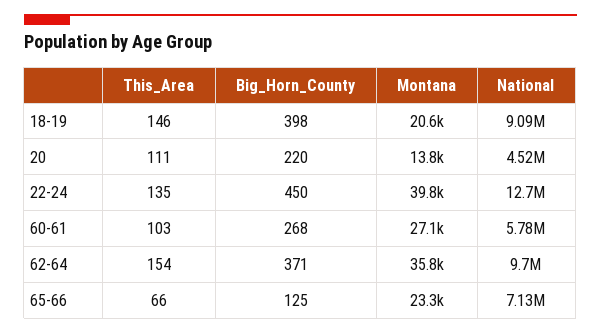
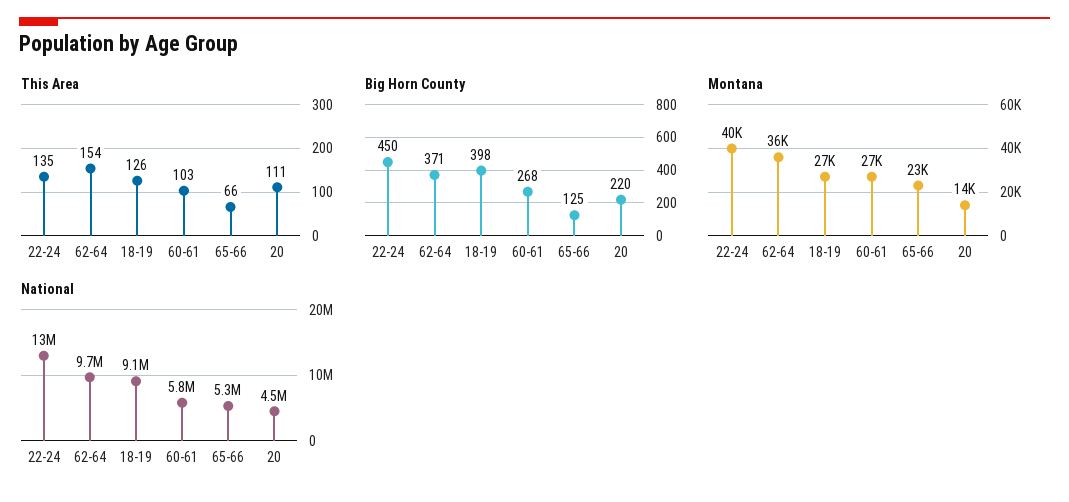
This_Area, 18-19: 146 -> 126
Montana, 18-19: 20600 -> 27000
National, 65-66: 7130000 -> 5300000

